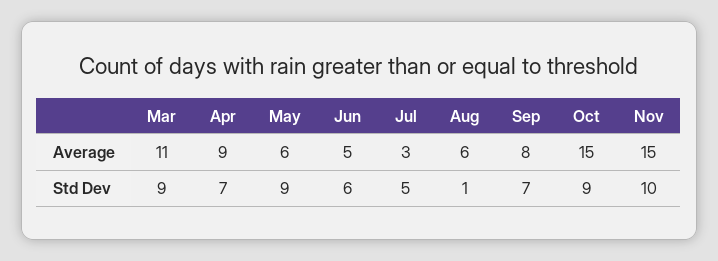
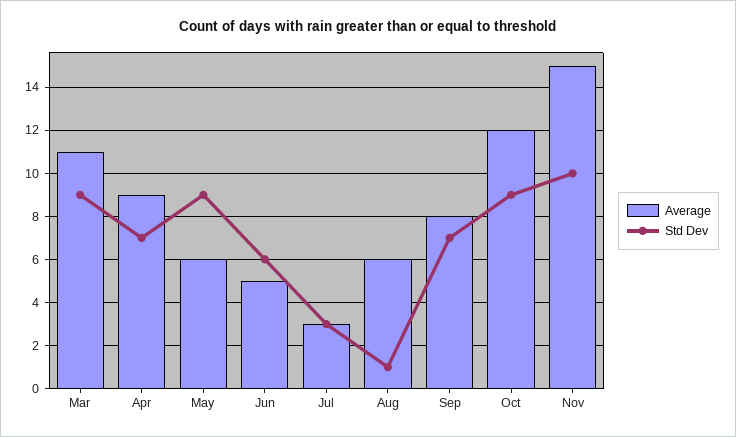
Average, Oct: 15 -> 12
Std Dev, Jul: 5 -> 3

